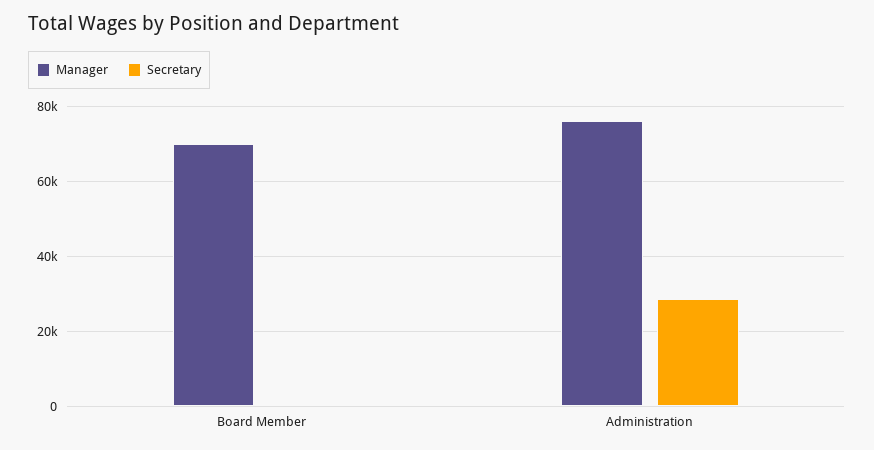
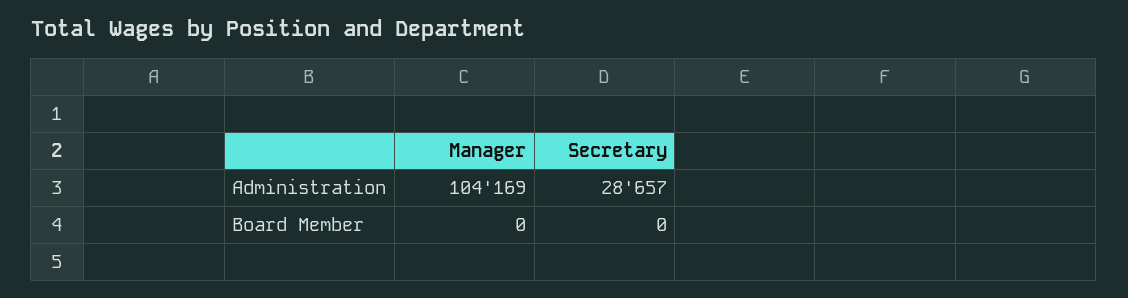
Manager, Board Member: 70000 -> 0
Manager, Administration: 76000 -> 104169

